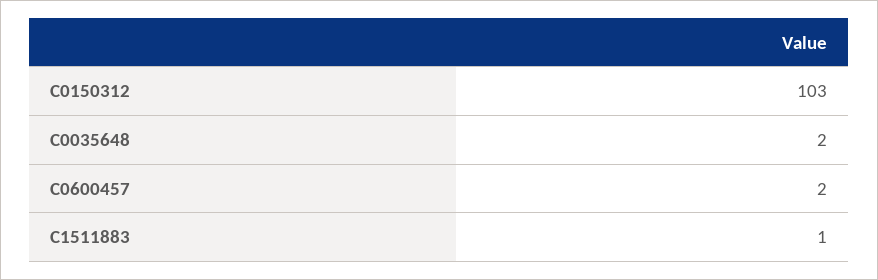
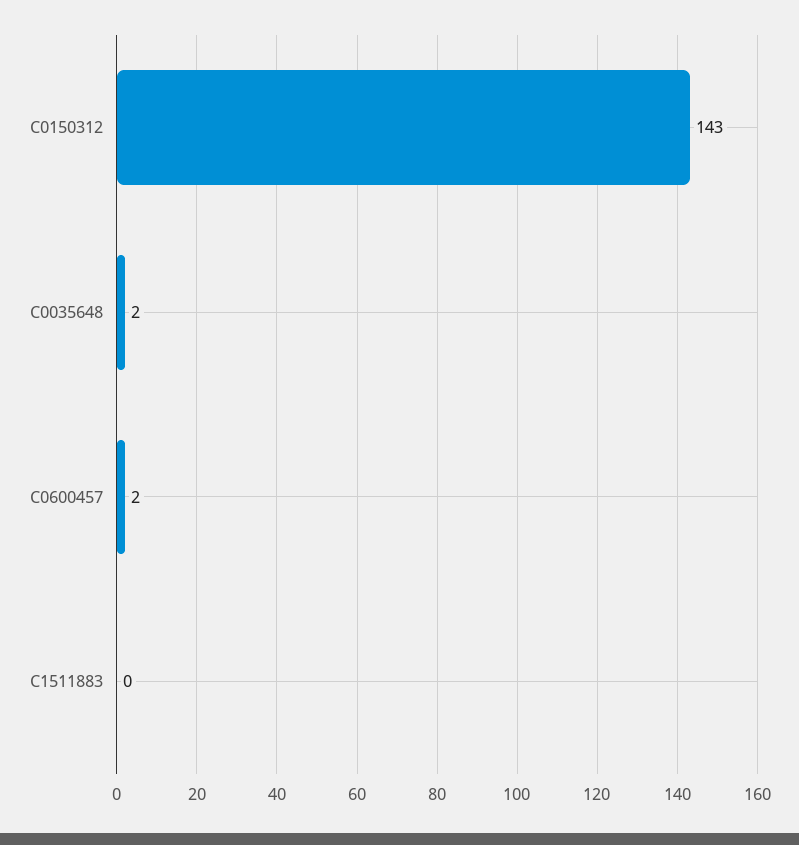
C0150312: 103 -> 143
C1511883: 1 -> 0

